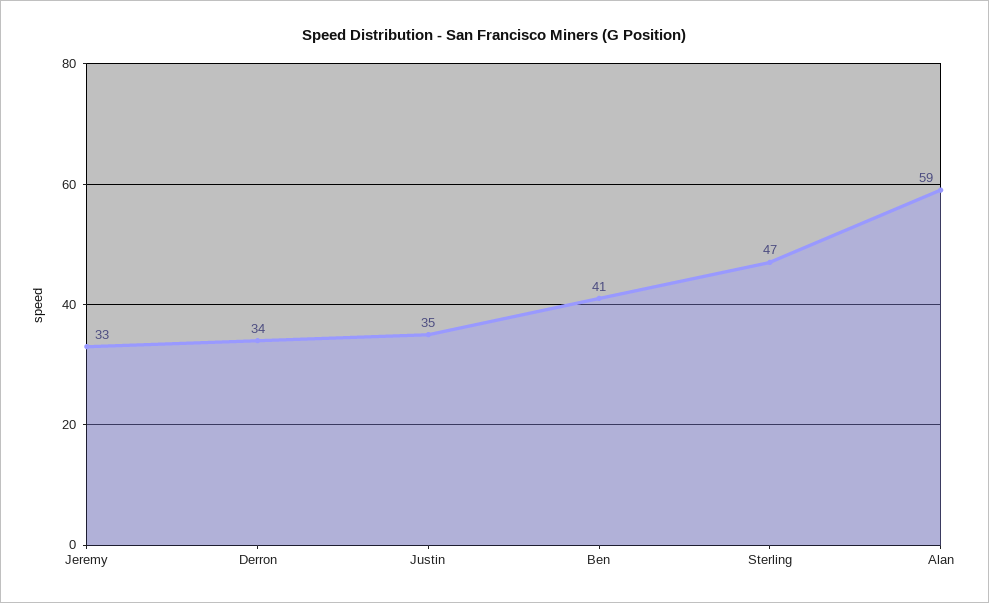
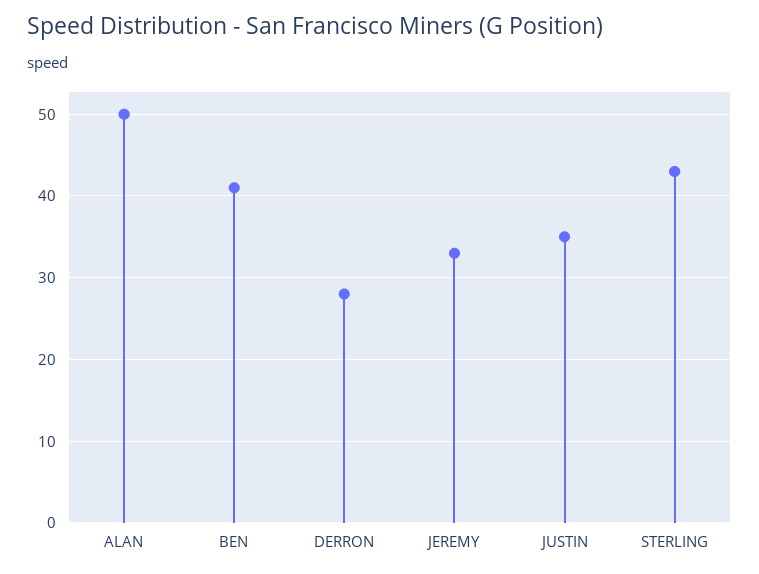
Derron: 34 -> 28
Sterling: 47 -> 43
Alan: 59 -> 50

